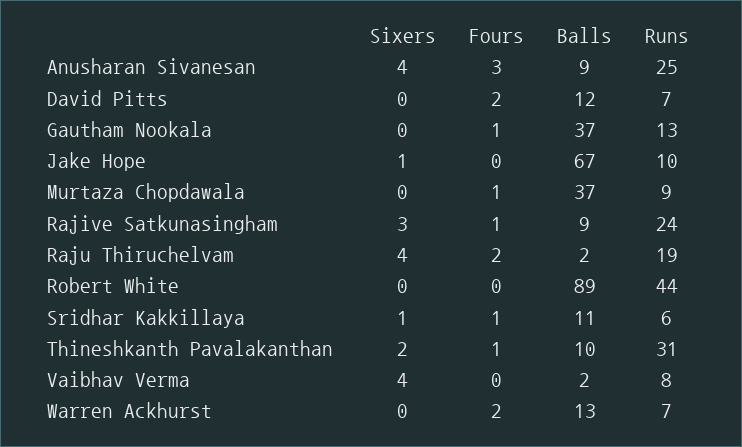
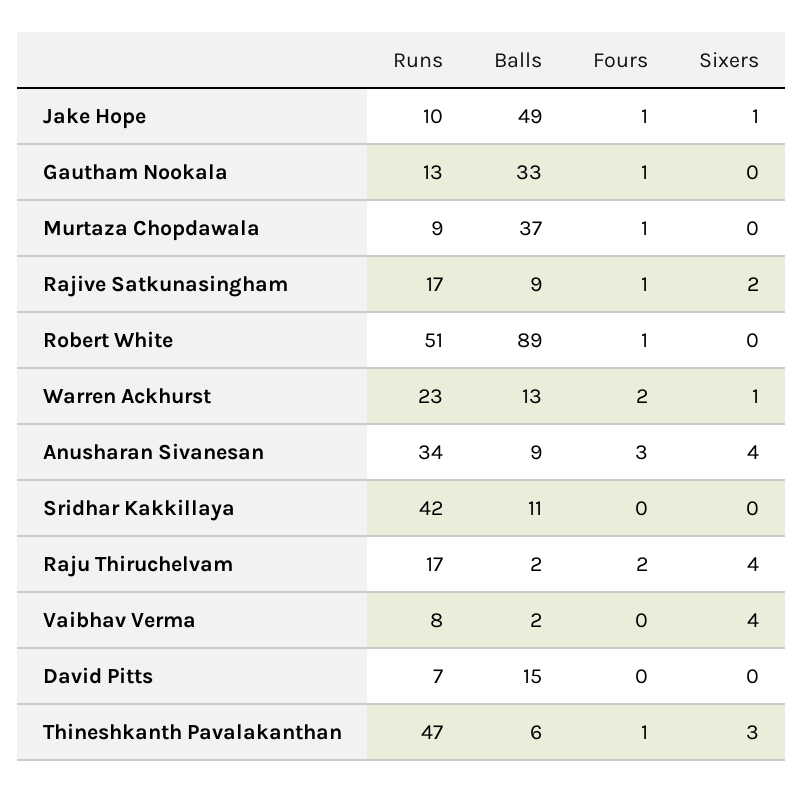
Runs, Anusharan Sivanesan: 25 -> 34
Fours, David Pitts: 2 -> 0
Balls, David Pitts: 12 -> 15
Balls, Gautham Nookala: 37 -> 33
Fours, Jake Hope: 0 -> 1
Balls, Jake Hope: 67 -> 49
Sixers, Rajive Satkunasingham: 3 -> 2
Runs, Rajive Satkunasingham: 24 -> 17
Runs, Raju Thiruchelvam: 19 -> 17
Fours, Robert White: 0 -> 1
Runs, Robert White: 44 -> 51
Sixers, Sridhar Kakkillaya: 1 -> 0
Fours, Sridhar Kakkillaya: 1 -> 0
Runs, Sridhar Kakkillaya: 6 -> 42
Sixers, Thineshkanth Pavalakanthan: 2 -> 3
Balls, Thineshkanth Pavalakanthan: 10 -> 6
Runs, Thineshkanth Pavalakanthan: 31 -> 47
Sixers, Warren Ackhurst: 0 -> 1
Runs, Warren Ackhurst: 7 -> 23

